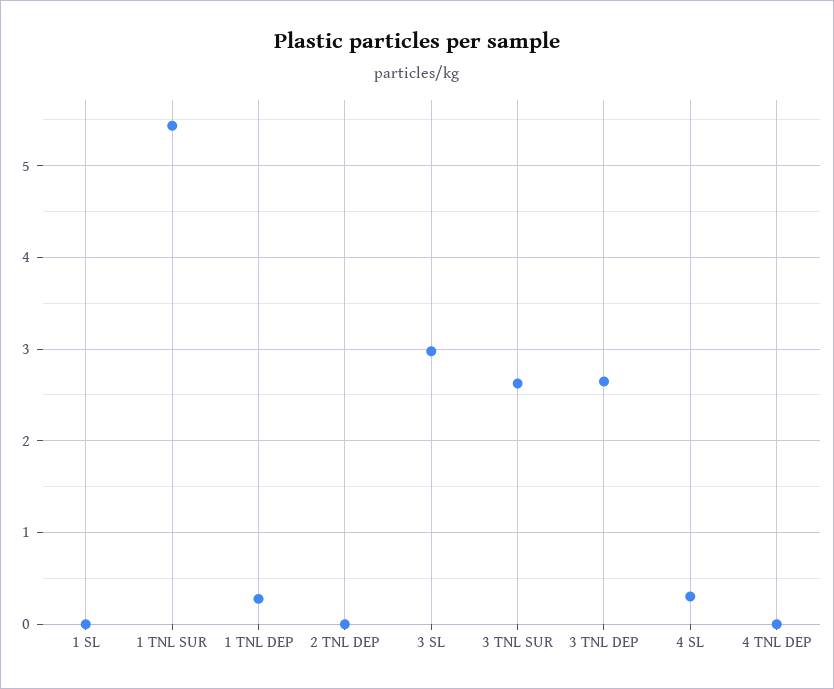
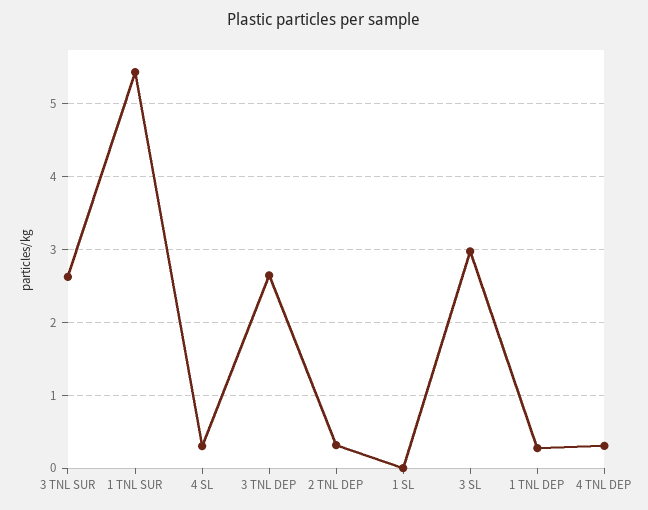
2 TNL DEP: 0 -> 0.3
4 TNL DEP: 0 -> 0.3

